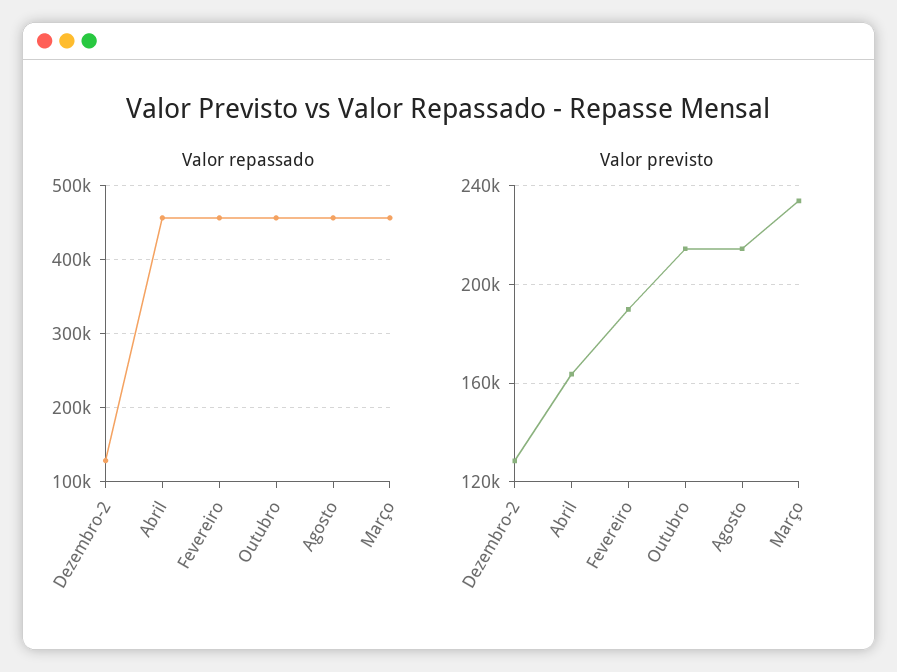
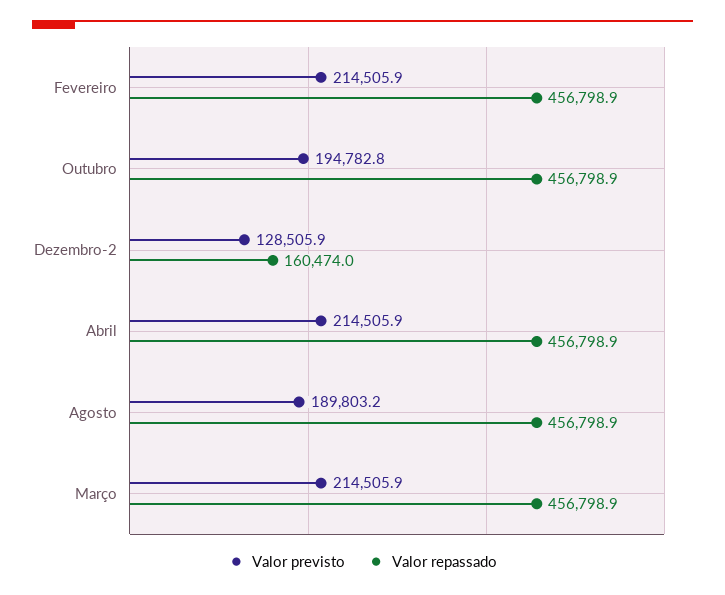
Valor repassado, Dezembro-2: 130000 -> 160474
Valor previsto, Abril: 165000 -> 214505.9
Valor previsto, Fevereiro: 190000 -> 214505.9
Valor previsto, Outubro: 215000 -> 194782.8
Valor previsto, Agosto: 215000 -> 189803.2
Valor previsto, Março: 235000 -> 214505.9

